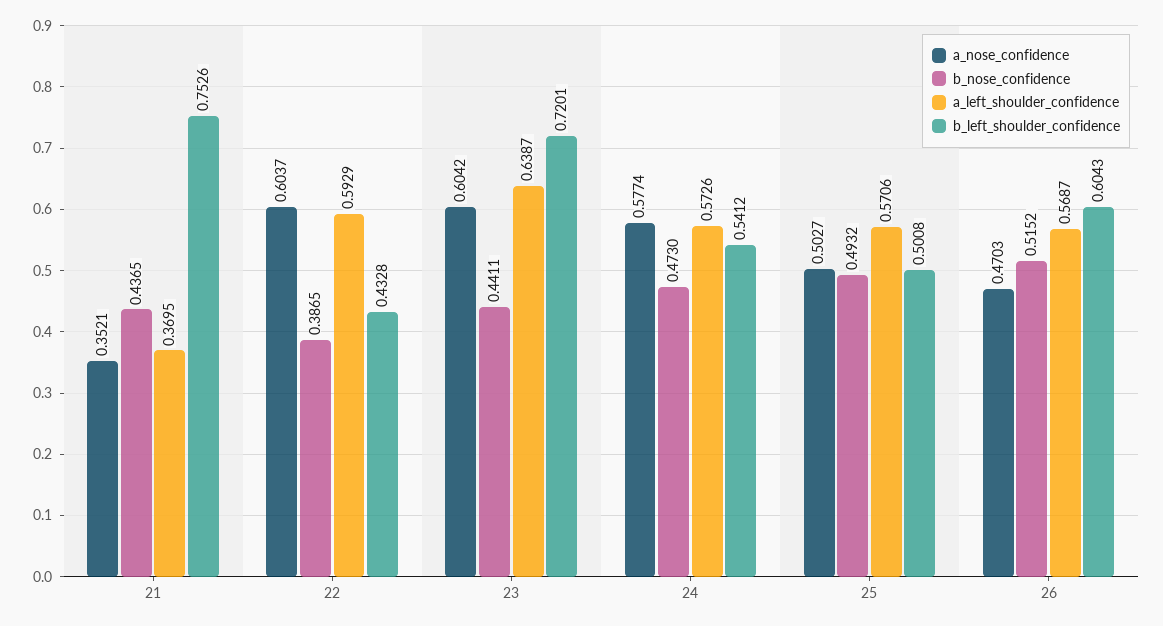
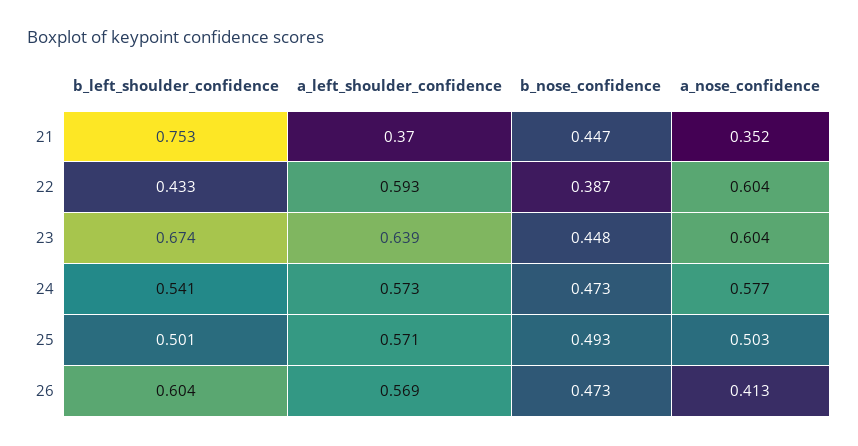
b_nose_confidence, 21: 0.4365 -> 0.447
b_nose_confidence, 23: 0.4411 -> 0.448
b_left_shoulder_confidence, 23: 0.7201 -> 0.674
a_nose_confidence, 26: 0.4703 -> 0.413
b_nose_confidence, 26: 0.5152 -> 0.473

